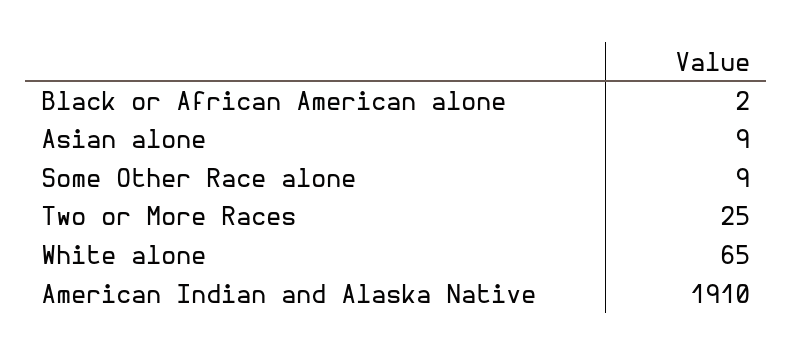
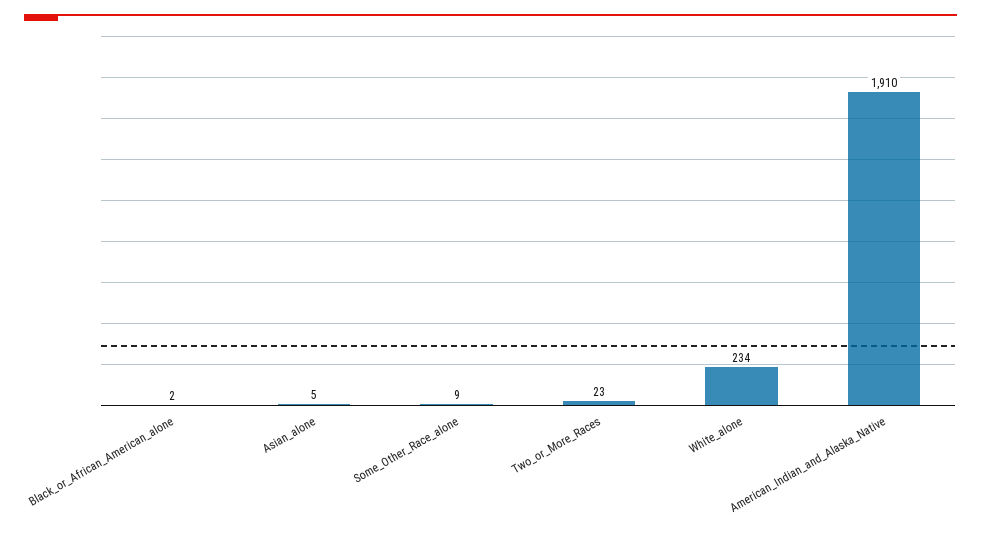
Asian alone: 9 -> 5
Two or More Races: 25 -> 23
White alone: 65 -> 234

